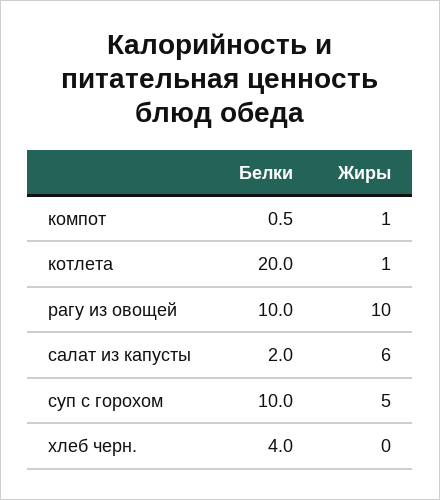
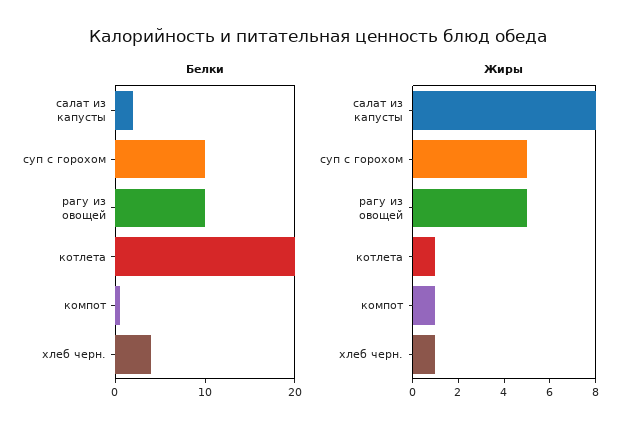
Жиры, рагу из овощей: 10 -> 5
Жиры, салат из капусты: 6 -> 8
Жиры, хлеб черн.: 0 -> 1

